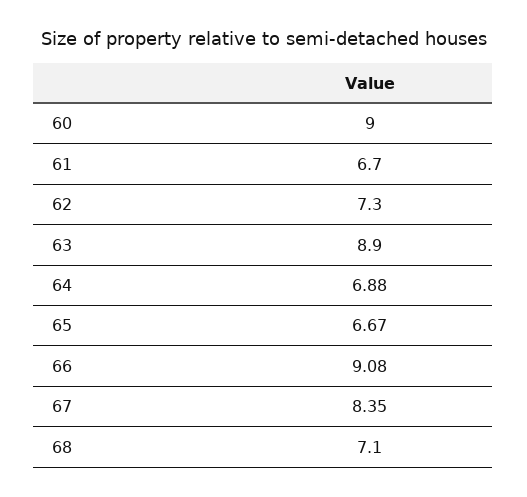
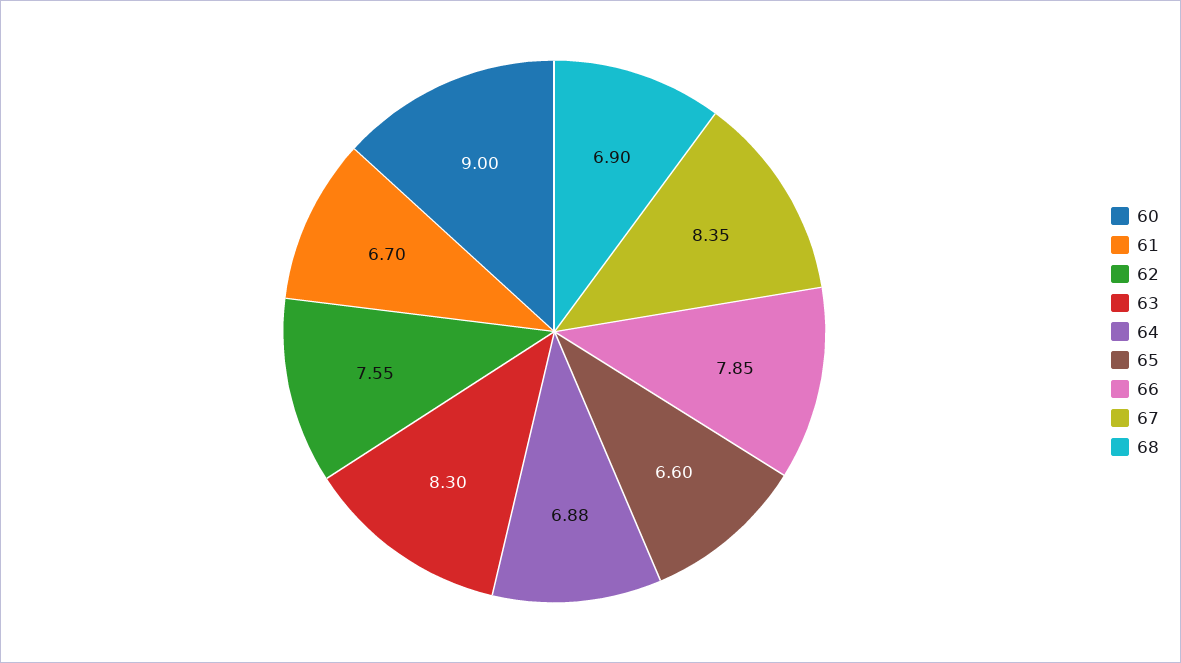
62: 7.3 -> 7.55
63: 8.9 -> 8.3
65: 6.67 -> 6.6
66: 9.08 -> 7.85
68: 7.1 -> 6.9

